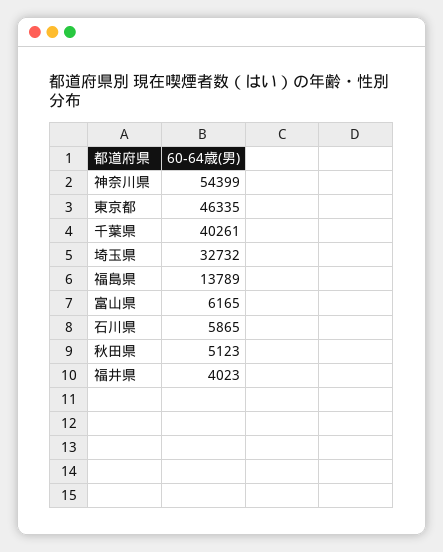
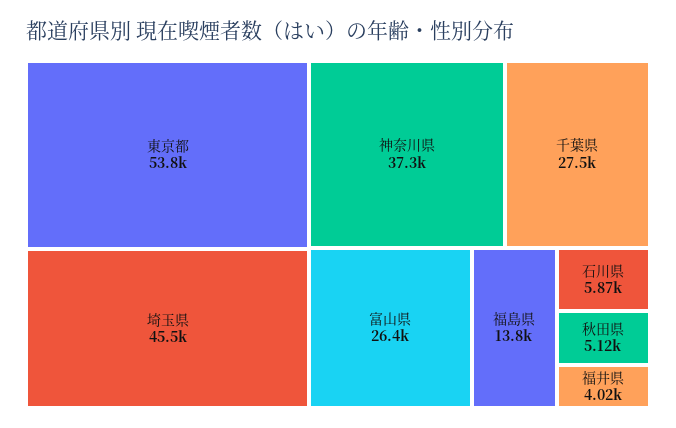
神奈川県: 54399 -> 37300
東京都: 46335 -> 53800
千葉県: 40261 -> 27500
埼玉県: 32732 -> 45500
富山県: 6165 -> 26400

